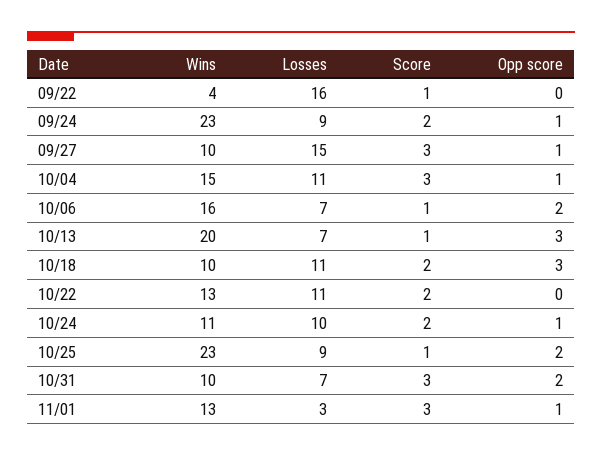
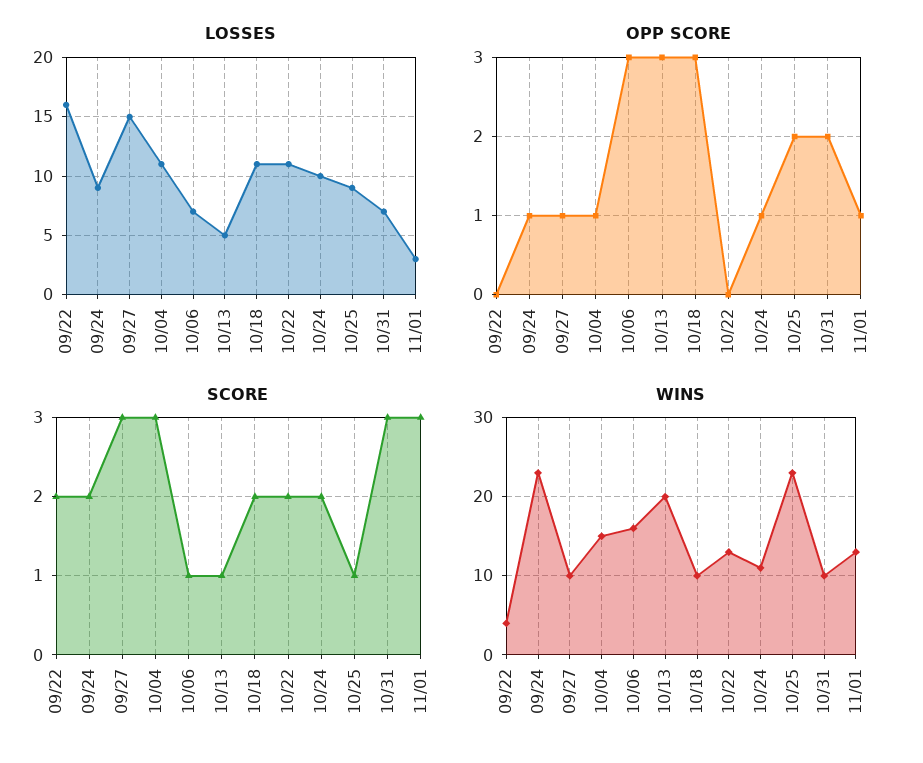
Score, 09/22: 1 -> 2
Opp score, 10/06: 2 -> 3
Losses, 10/13: 7 -> 5

